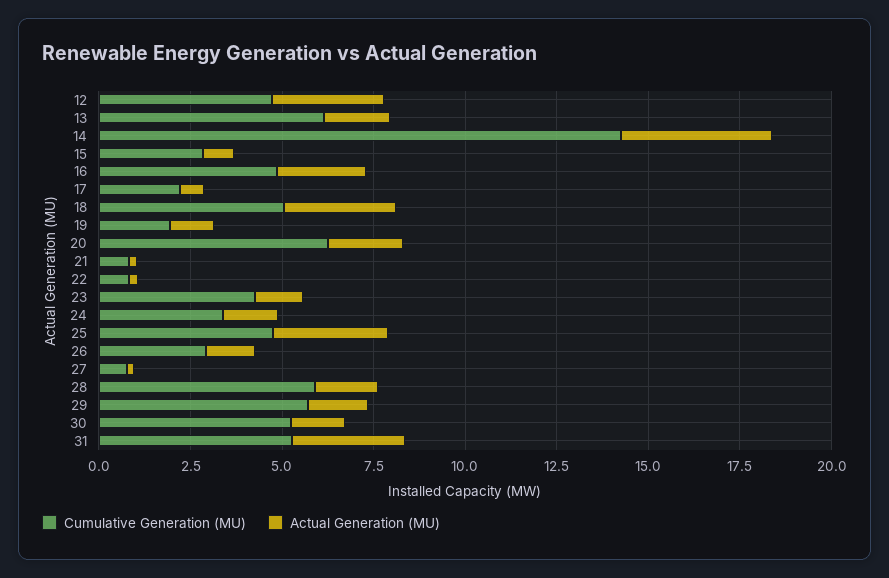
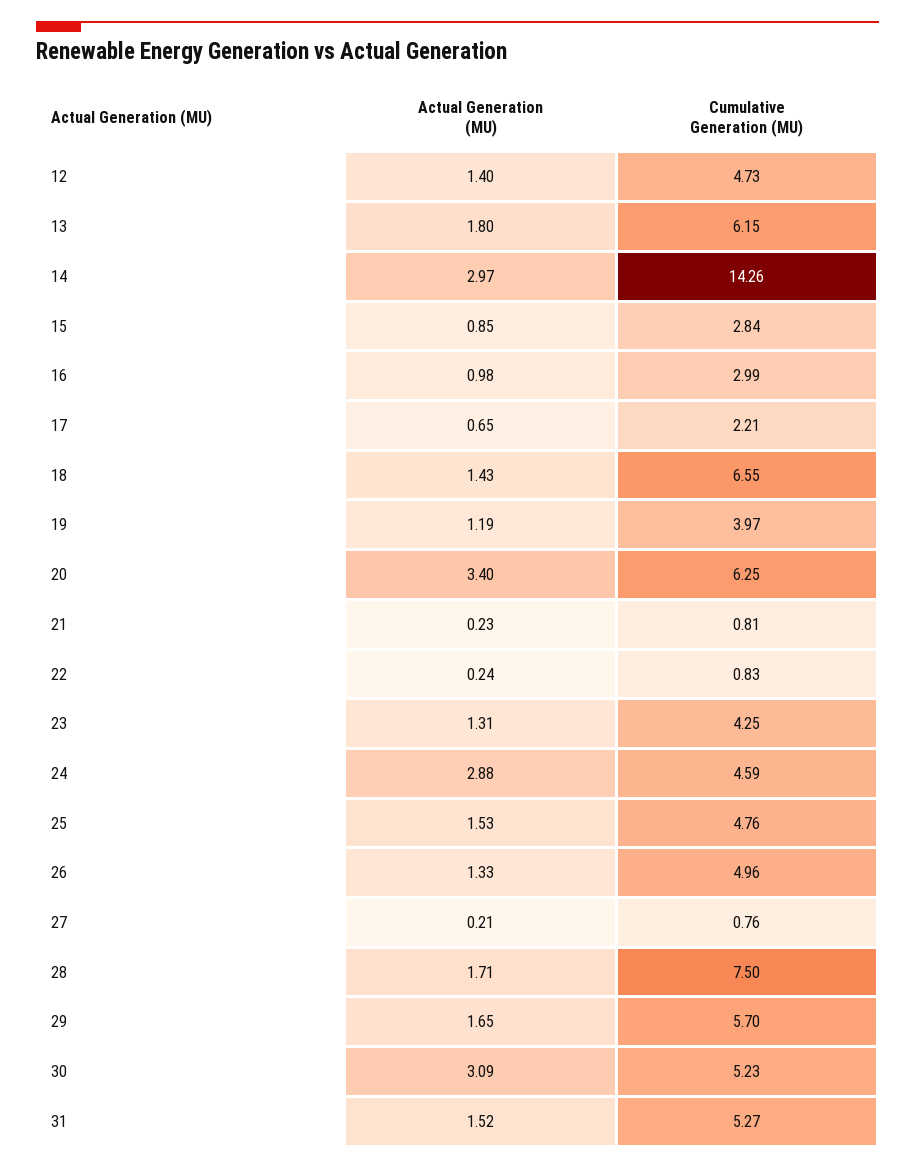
Actual Generation (MU), 12: 3 -> 1.4
Actual Generation (MU), 14: 4 -> 2.97
Cumulative Generation (MU), 16: 5 -> 2.99
Actual Generation (MU), 16: 2.5 -> 0.98
Cumulative Generation (MU), 18: 5 -> 6.55
Actual Generation (MU), 18: 3 -> 1.43
Cumulative Generation (MU), 19: 2 -> 3.97
Actual Generation (MU), 20: 2 -> 3.4
Cumulative Generation (MU), 24: 3.5 -> 4.59
Actual Generation (MU), 24: 1.5 -> 2.88
Actual Generation (MU), 25: 3 -> 1.53
Cumulative Generation (MU), 26: 3 -> 4.96
Cumulative Generation (MU), 28: 6 -> 7.5
Actual Generation (MU), 30: 1.5 -> 3.09
Actual Generation (MU), 31: 3 -> 1.52

